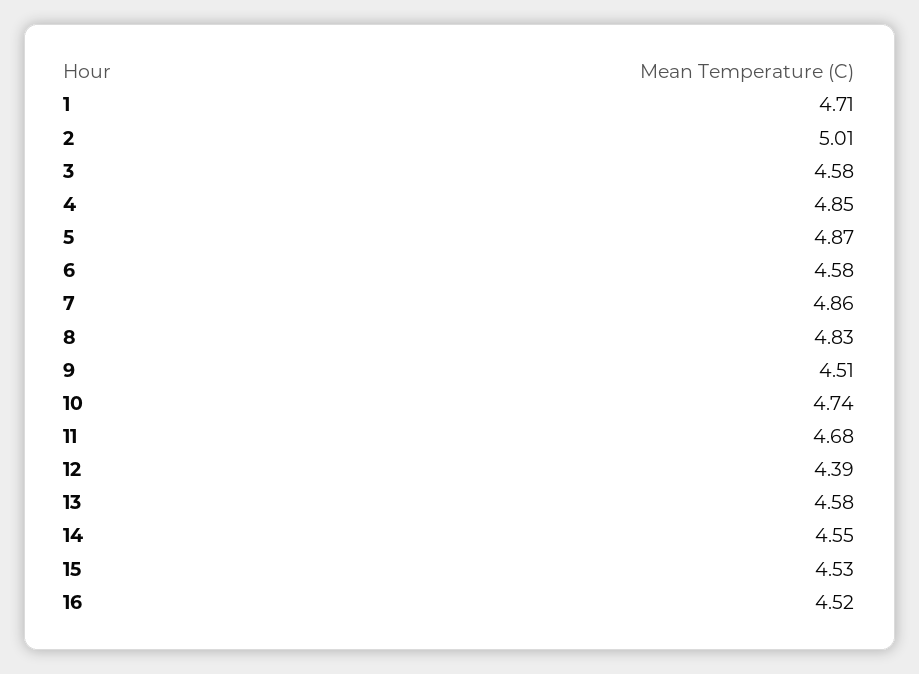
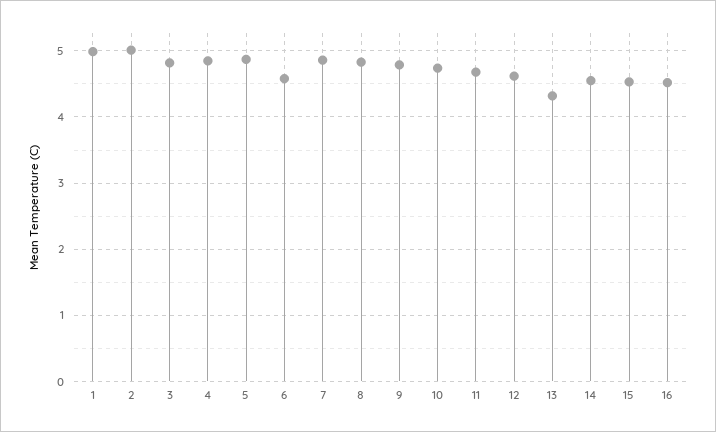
1: 4.71 -> 5
3: 4.58 -> 4.8
9: 4.51 -> 4.8
12: 4.39 -> 4.6
13: 4.58 -> 4.3

